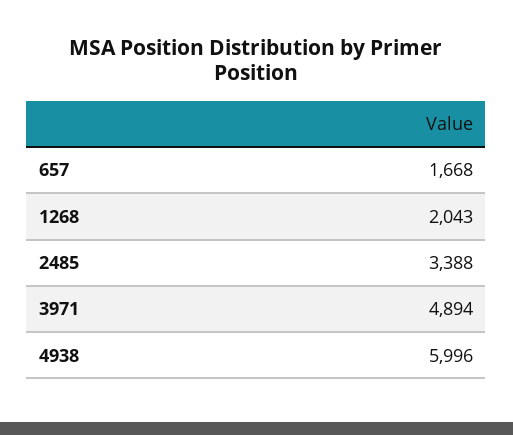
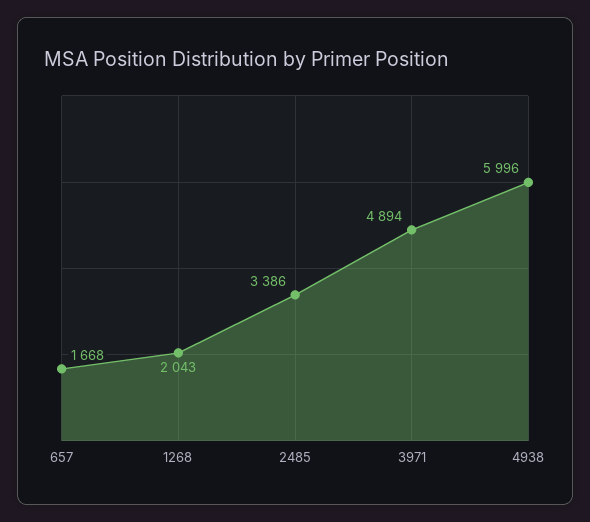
2485: 3388 -> 3386

